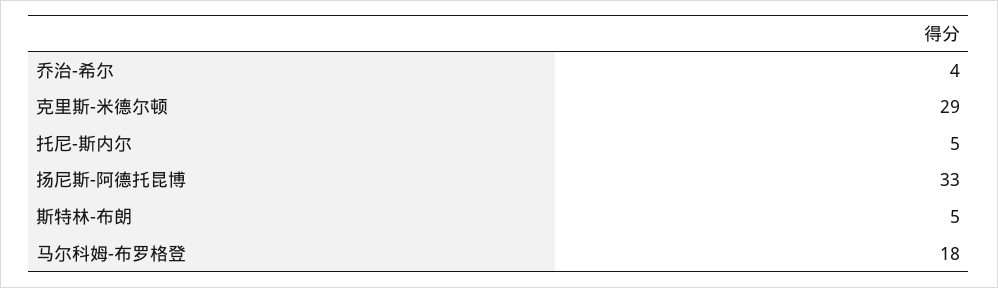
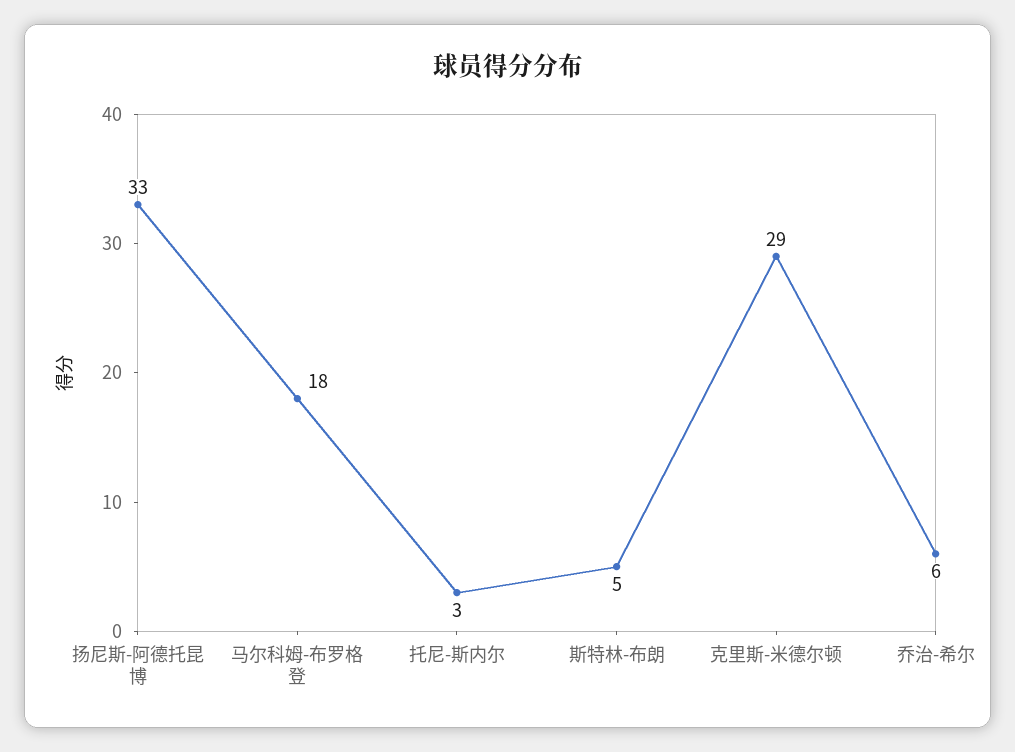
乔治-希尔: 4 -> 6
托尼-斯内尔: 5 -> 3

